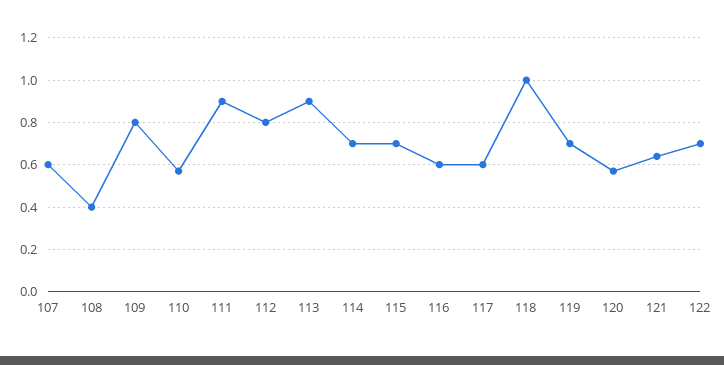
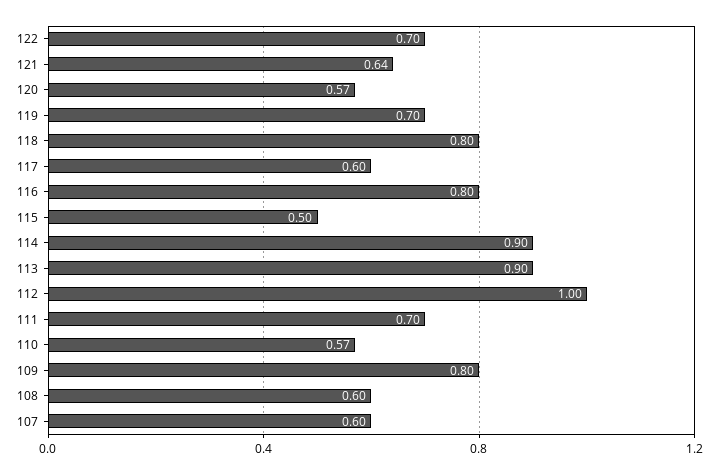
108: 0.4 -> 0.6
111: 0.9 -> 0.7
112: 0.8 -> 1
114: 0.7 -> 0.9
115: 0.7 -> 0.5
116: 0.6 -> 0.8
118: 1 -> 0.8

